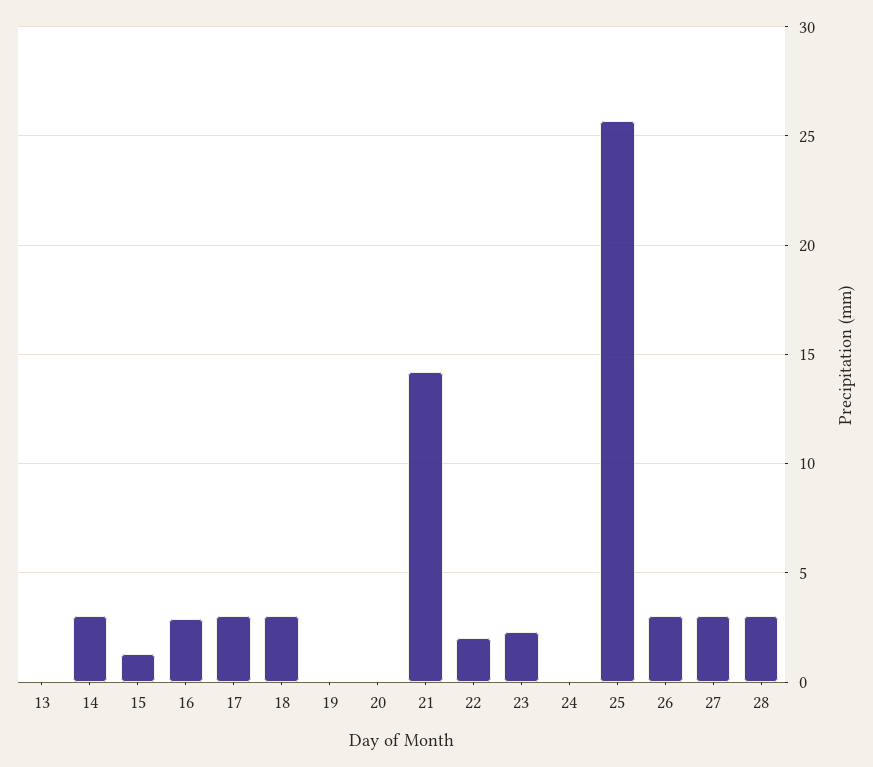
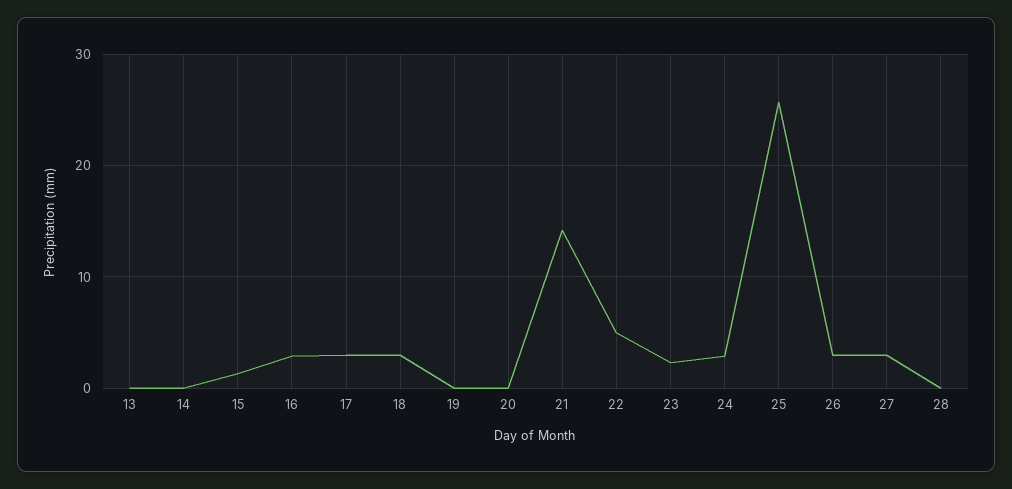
14: 3 -> 0
22: 2 -> 5
24: 0 -> 3
28: 3 -> 0

